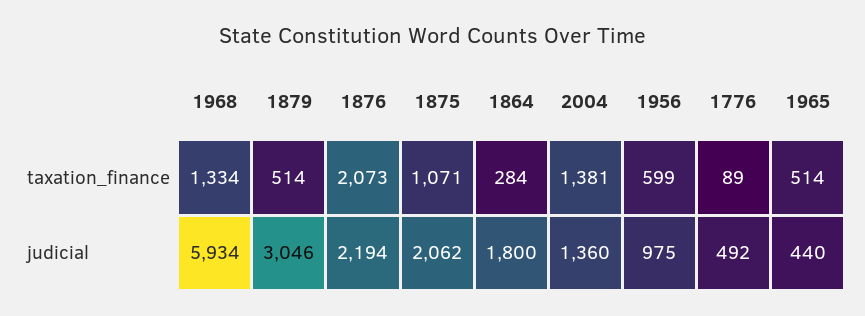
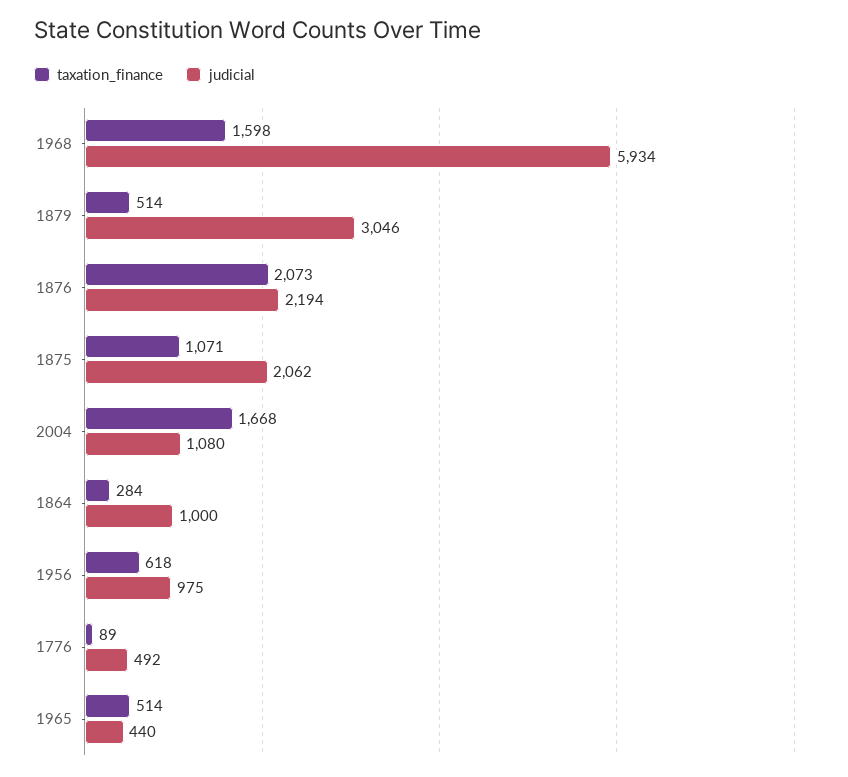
taxation_finance, 1968: 1334 -> 1598
taxation_finance, 2004: 1381 -> 1668
taxation_finance, 1956: 599 -> 618
judicial, 1864: 1800 -> 1000
judicial, 2004: 1360 -> 1080

